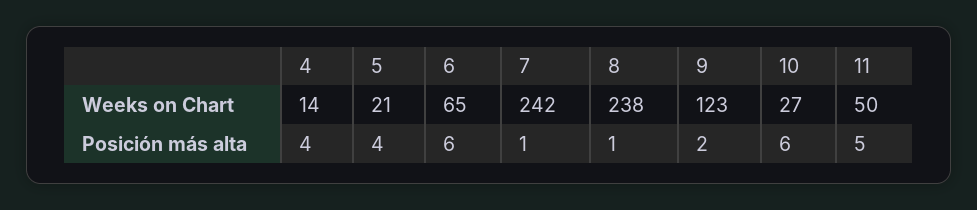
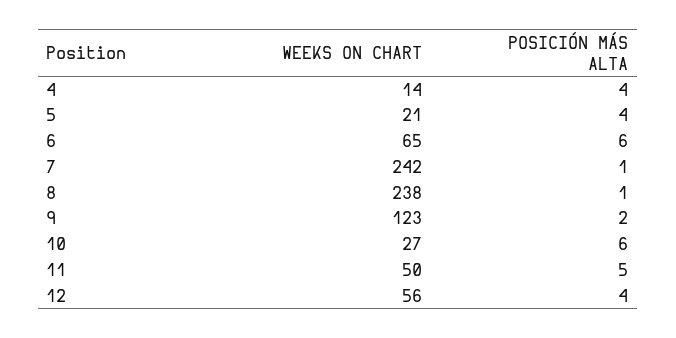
12, Weeks on Chart: none -> 56
12, Posición más alta: none -> 4

